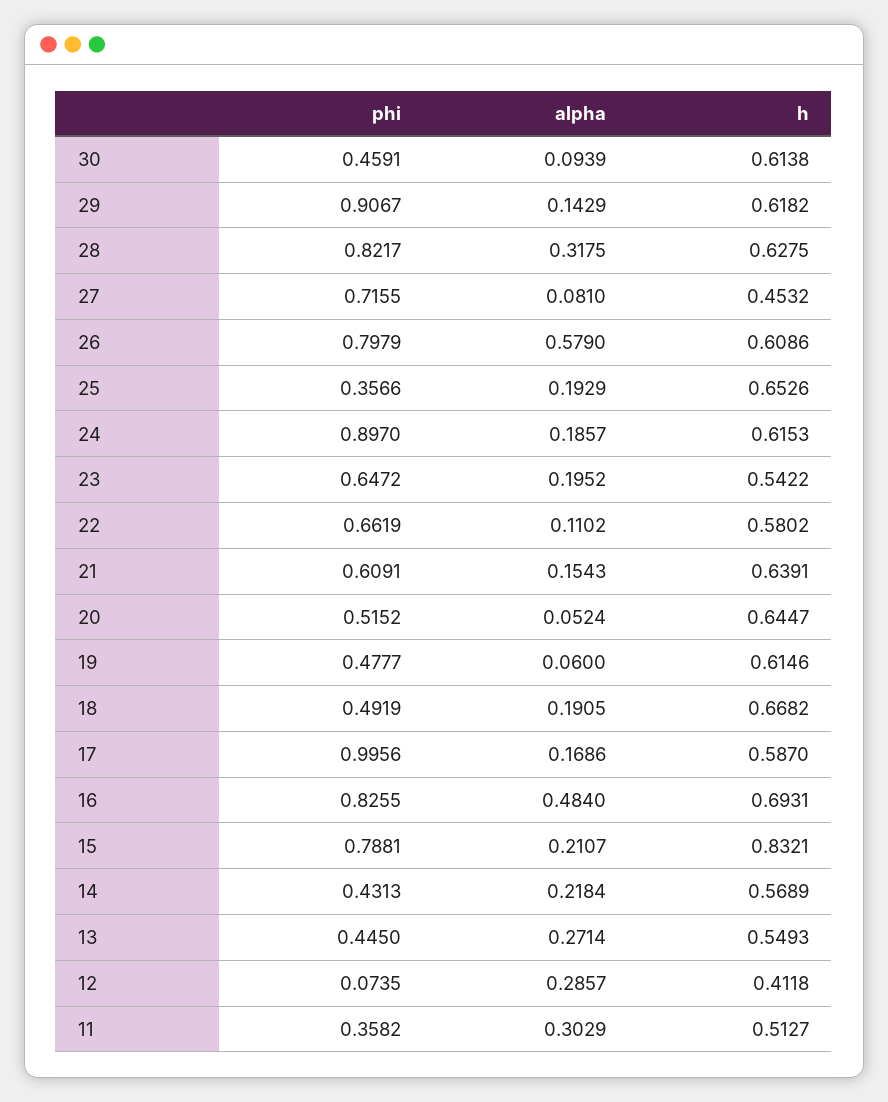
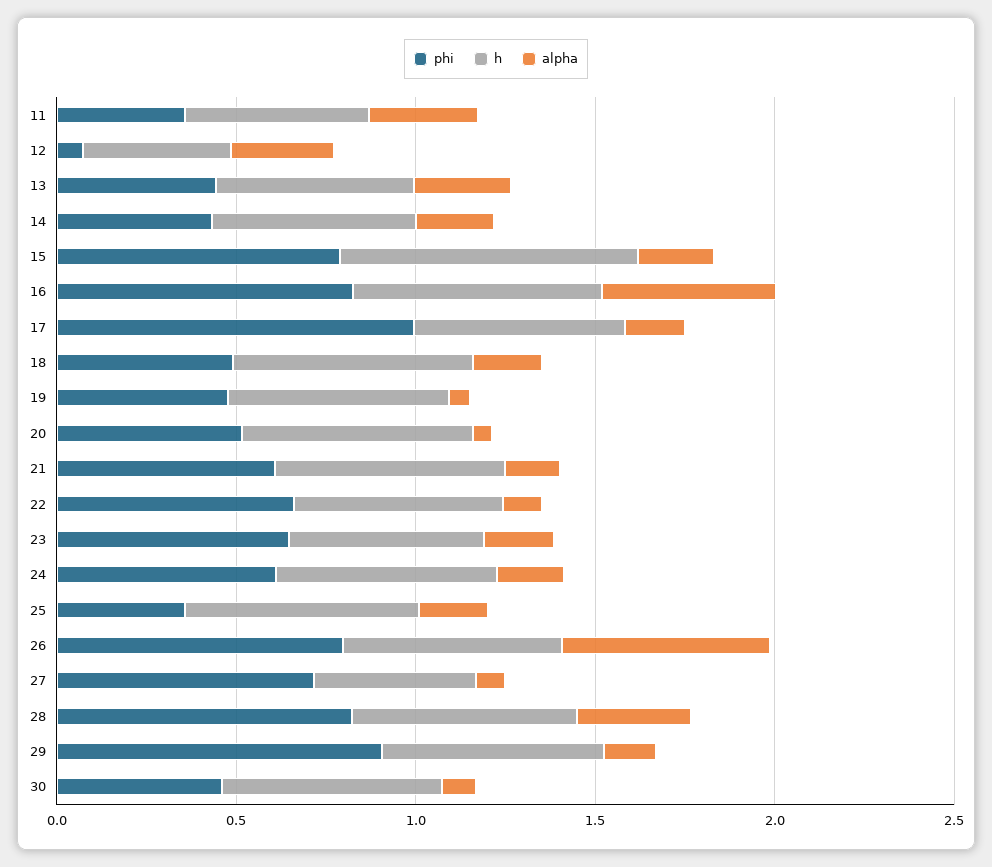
phi, 24: 0.897 -> 0.6

